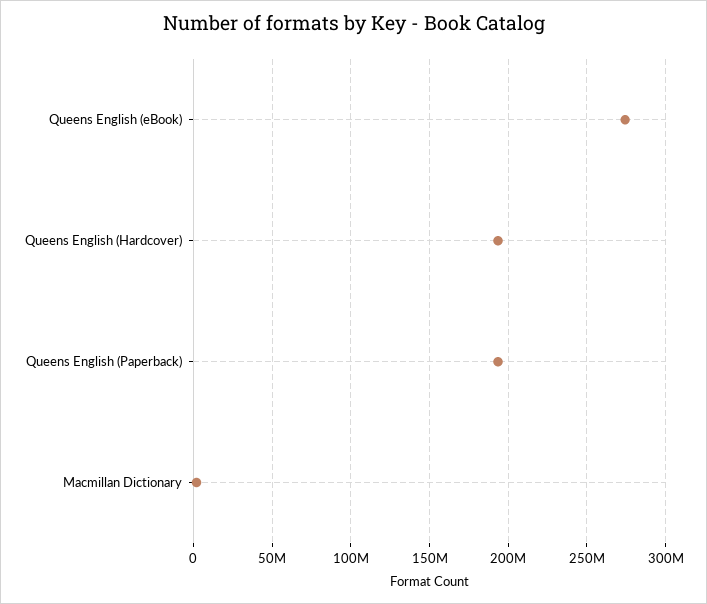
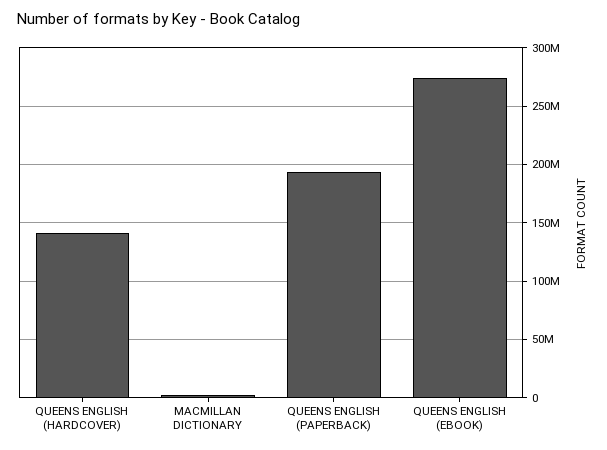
Queens English (Hardcover): 195000000 -> 140000000

